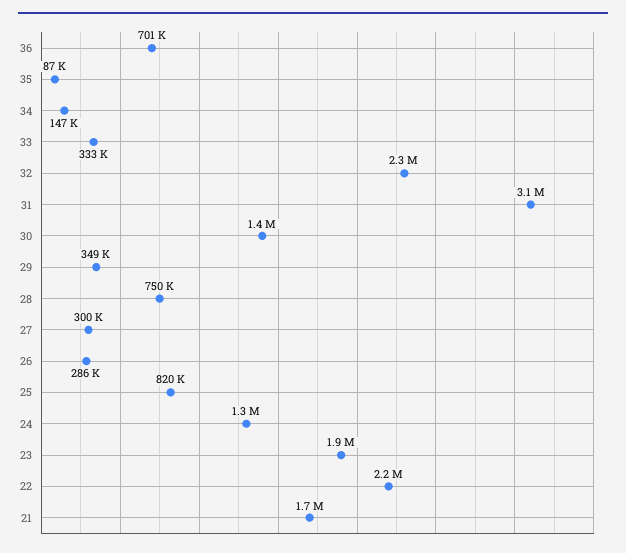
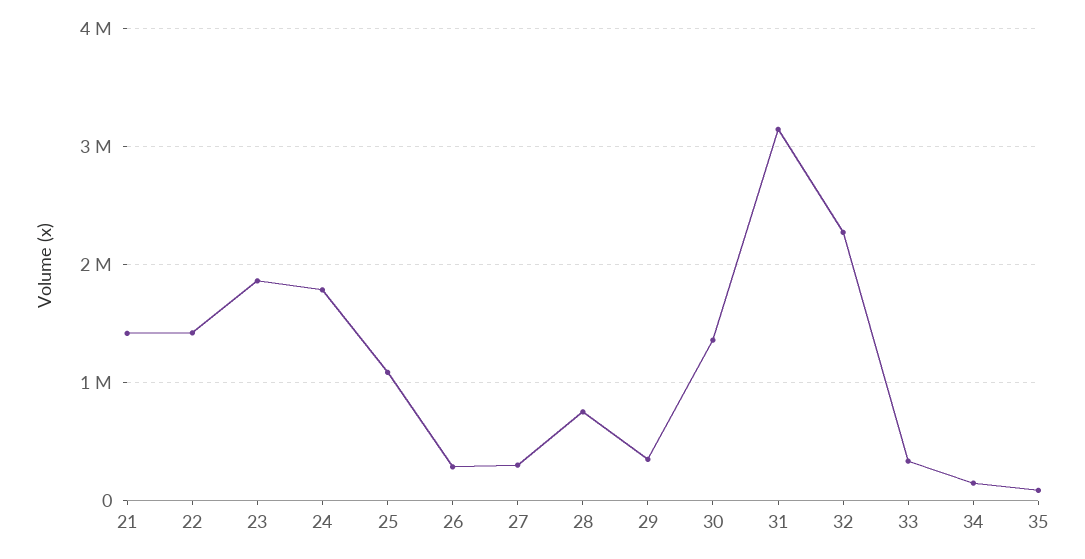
36: 701000 -> none
25: 820000 -> 1100000
24: 1300000 -> 1800000
22: 2200000 -> 1400000
21: 1700000 -> 1400000

